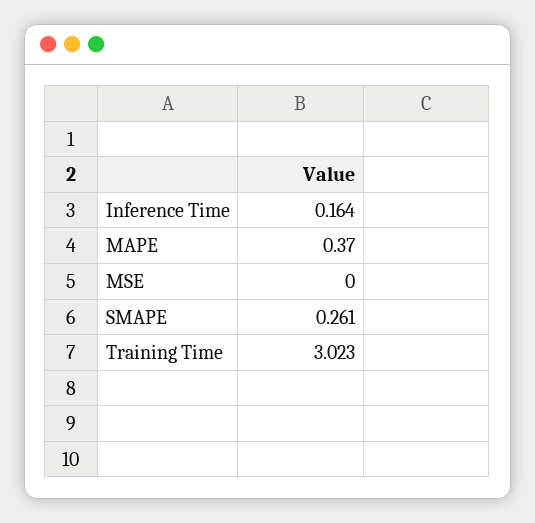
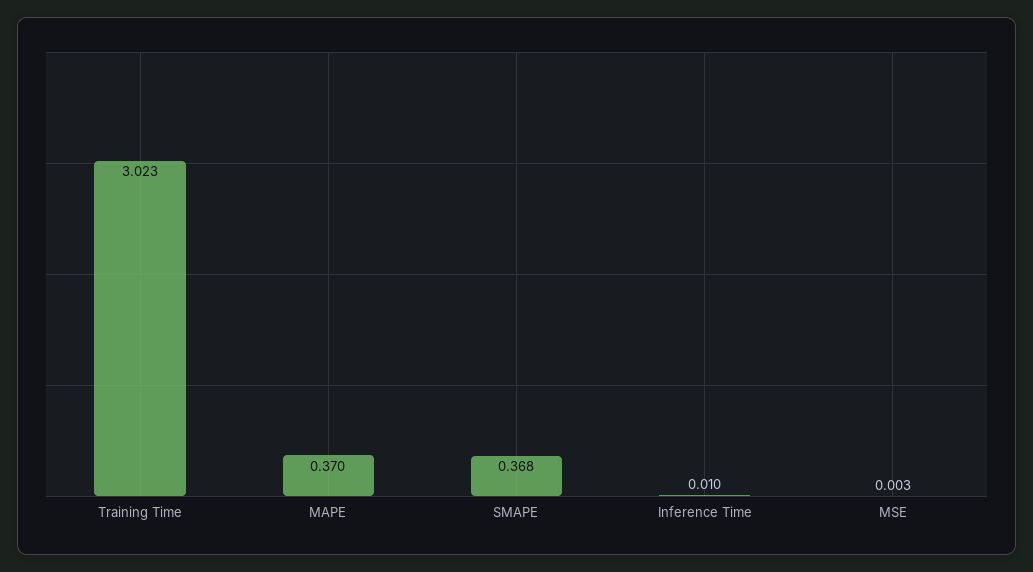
Inference Time: 0.164 -> 0.01
MSE: 0 -> 0.003
SMAPE: 0.261 -> 0.368

